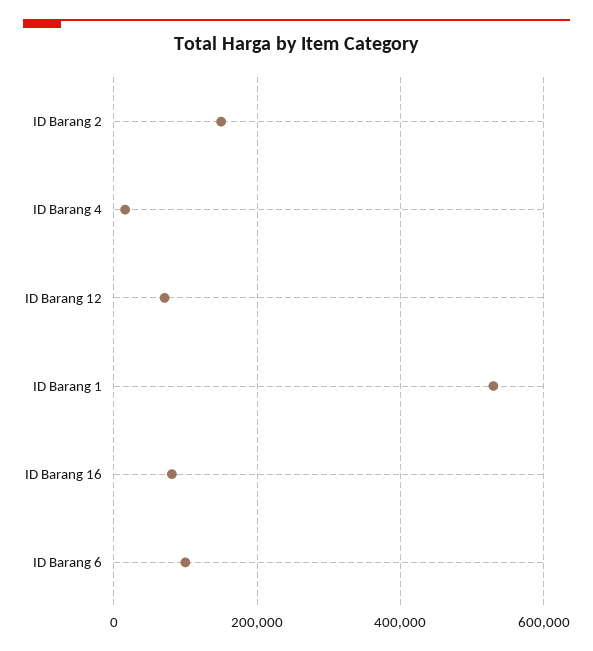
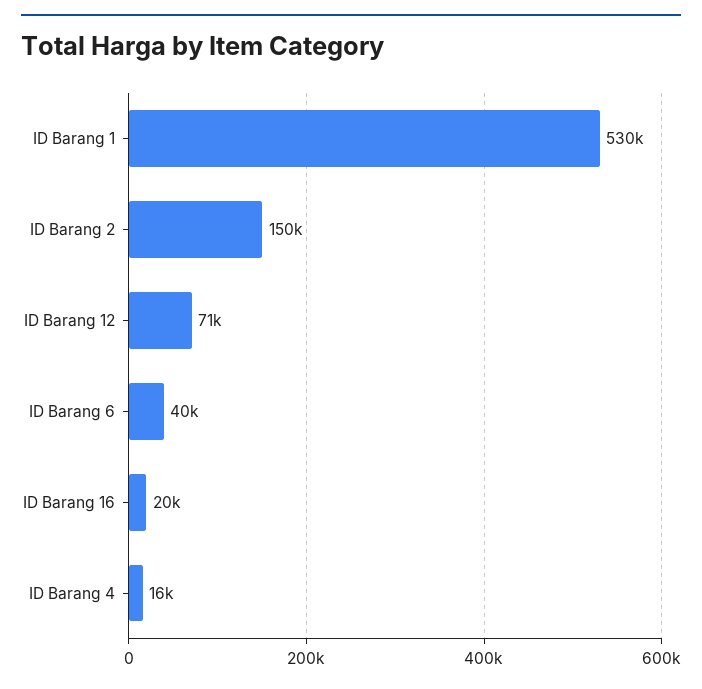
ID Barang 16: 80000 -> 20000
ID Barang 6: 100000 -> 40000

